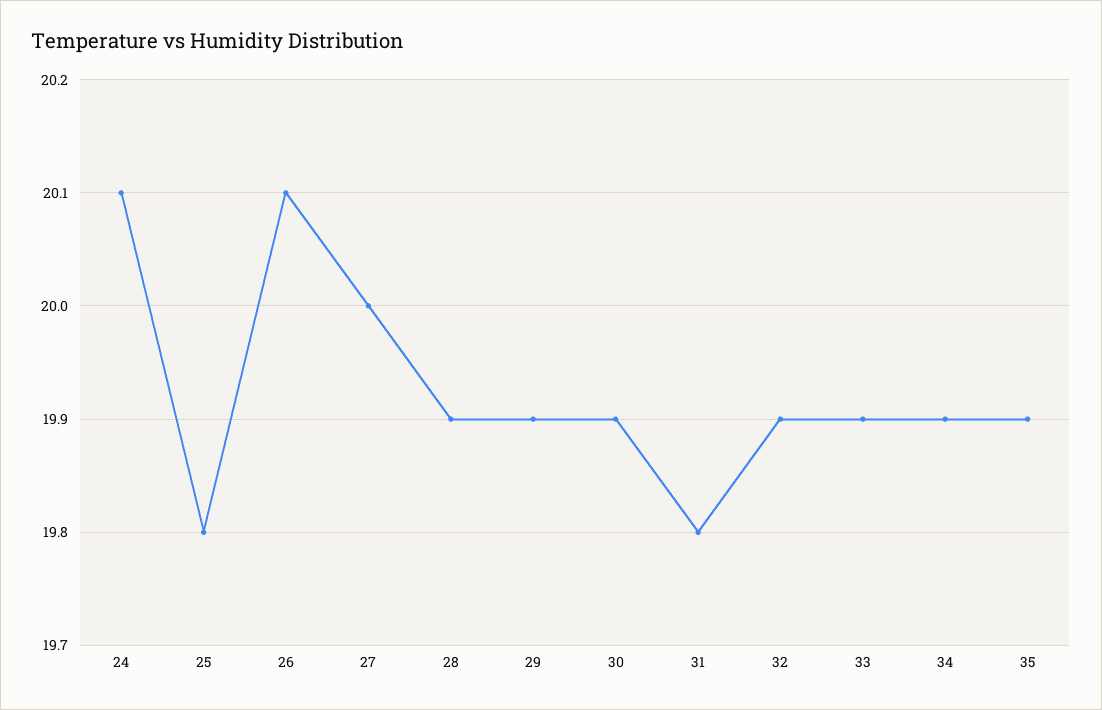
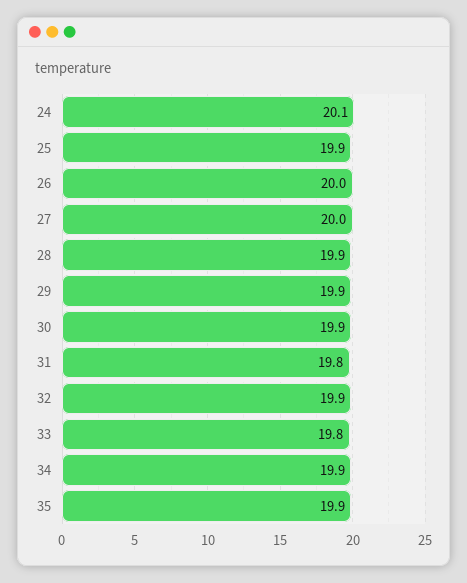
25: 19.8 -> 19.9
26: 20.1 -> 20
33: 19.9 -> 19.8

